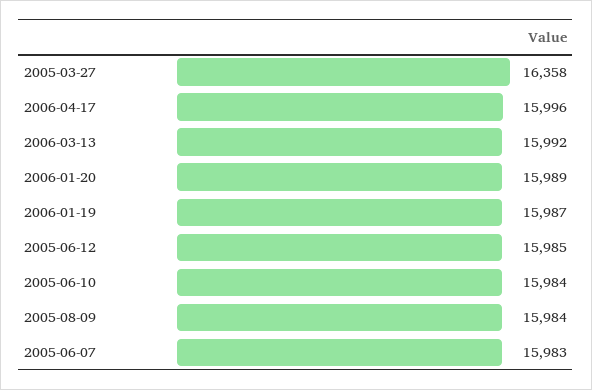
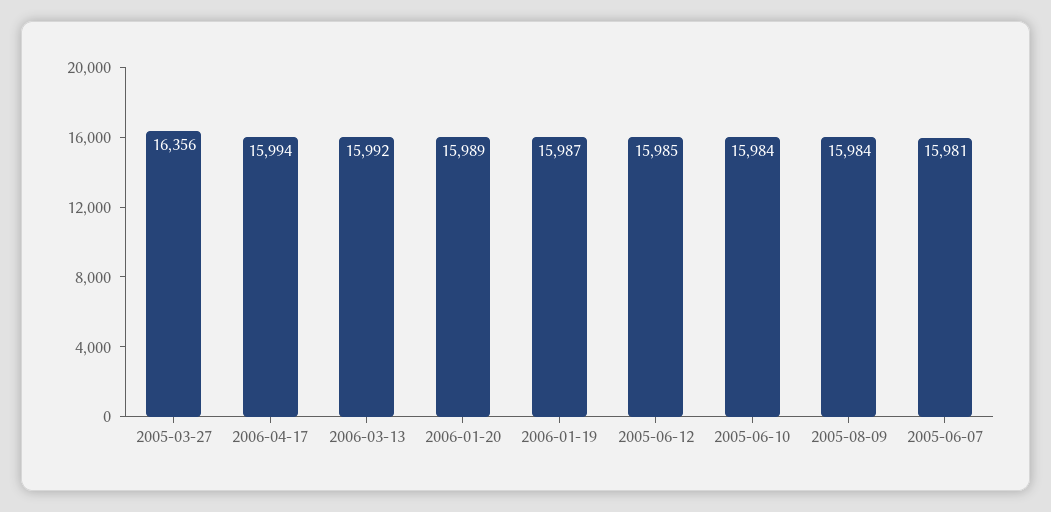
2005-03-27: 16358 -> 16356
2006-04-17: 15996 -> 15994
2005-06-07: 15983 -> 15981

